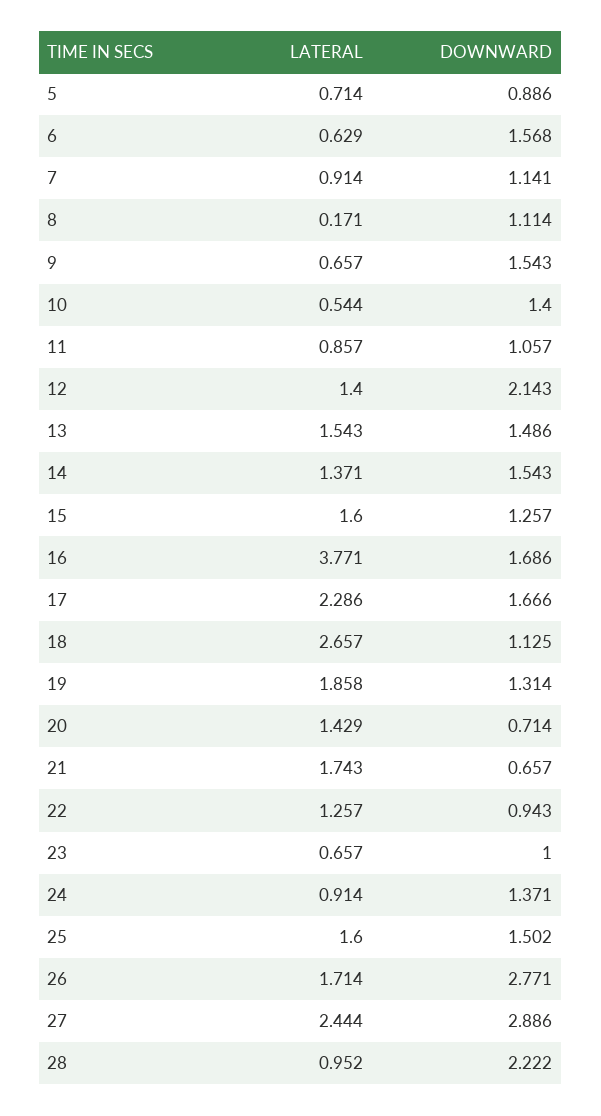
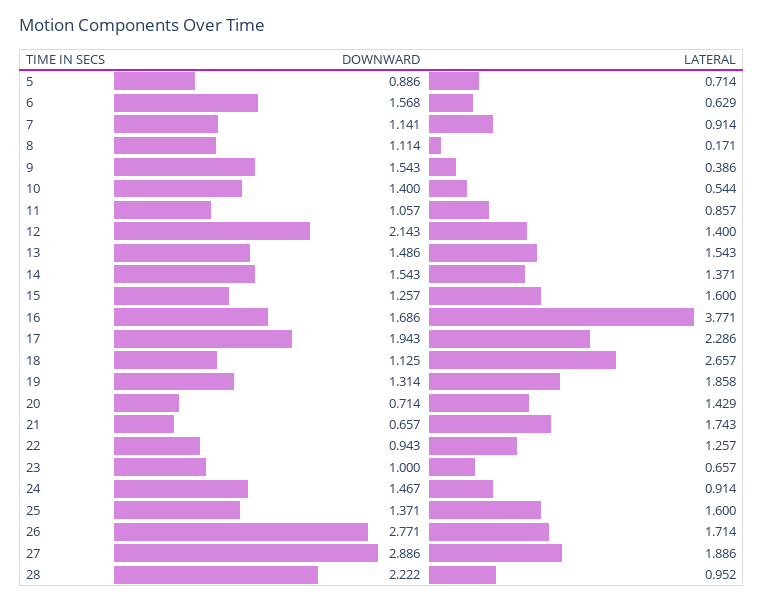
LATERAL, 9: 0.657 -> 0.386
DOWNWARD, 17: 1.666 -> 1.943
DOWNWARD, 24: 1.371 -> 1.467
DOWNWARD, 25: 1.502 -> 1.371
LATERAL, 27: 2.444 -> 1.886

